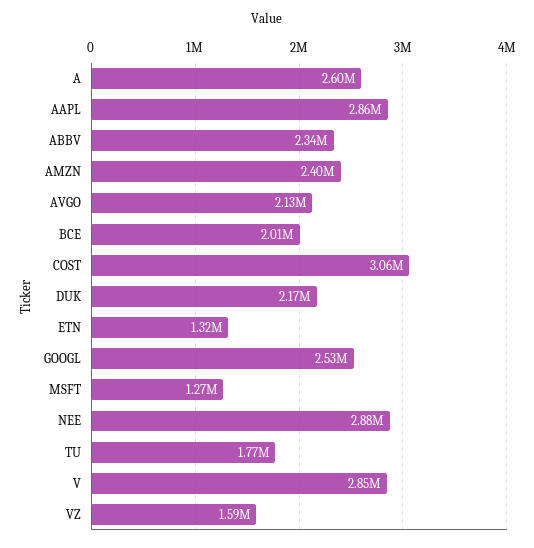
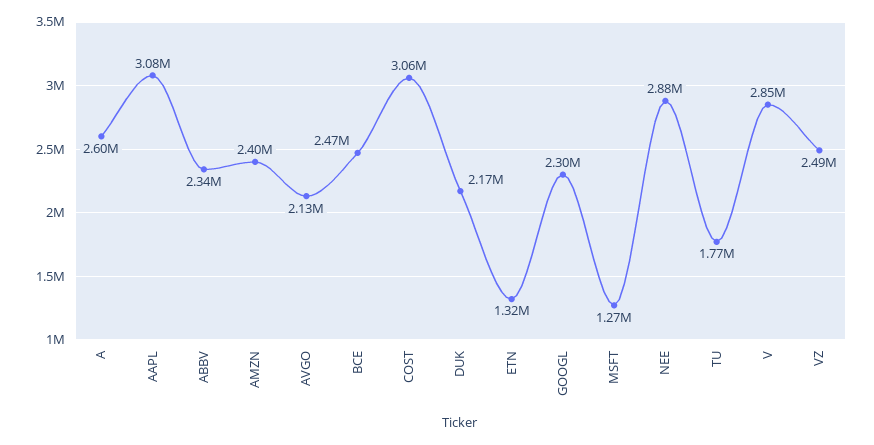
AAPL: 2860000 -> 3080000
BCE: 2010000 -> 2470000
GOOGL: 2530000 -> 2300000
VZ: 1590000 -> 2490000

